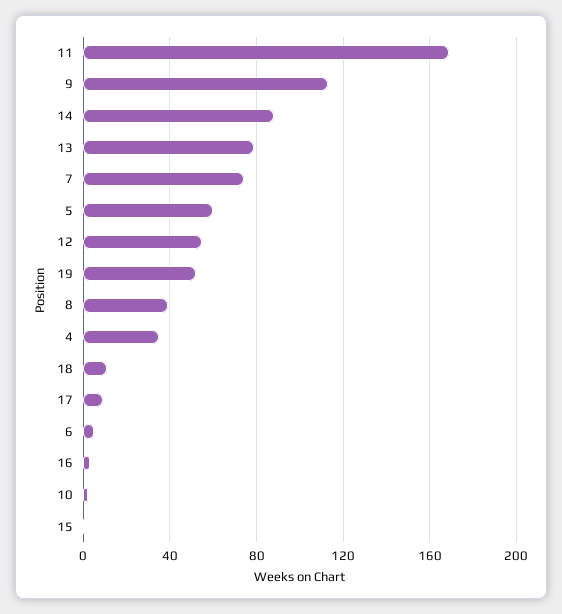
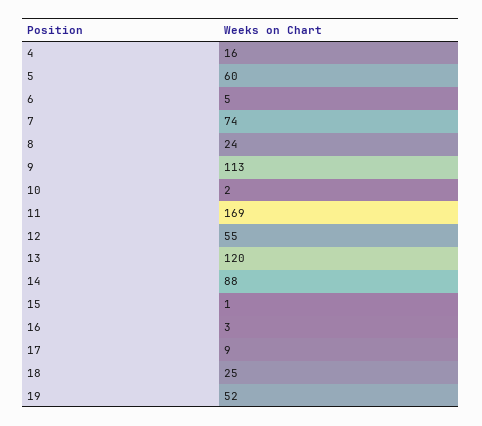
13: 80 -> 120
8: 40 -> 24
4: 35 -> 16
18: 10 -> 25

